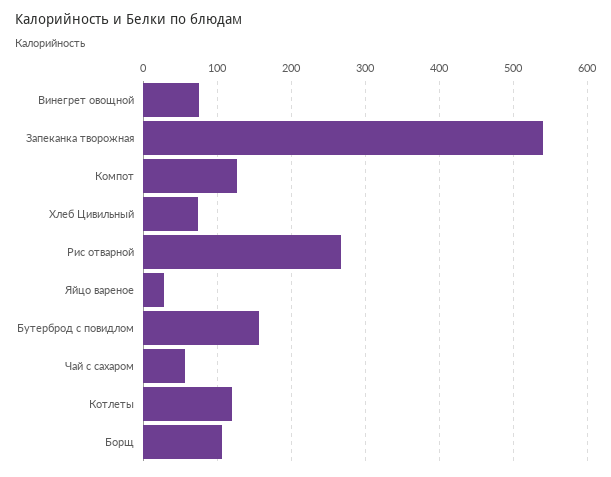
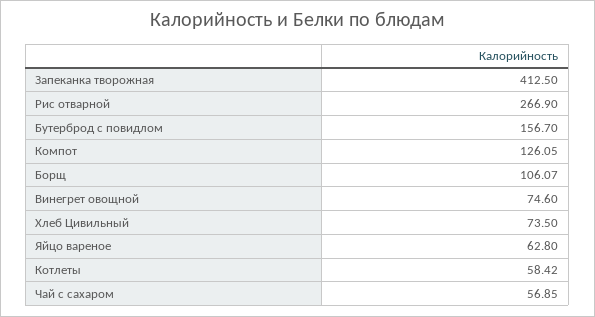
Запеканка творожная: 540 -> 412.5
Яйцо вареное: 30 -> 62.8
Котлеты: 120 -> 58.42

